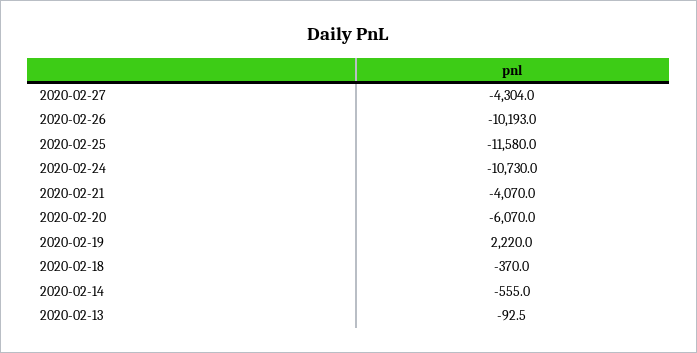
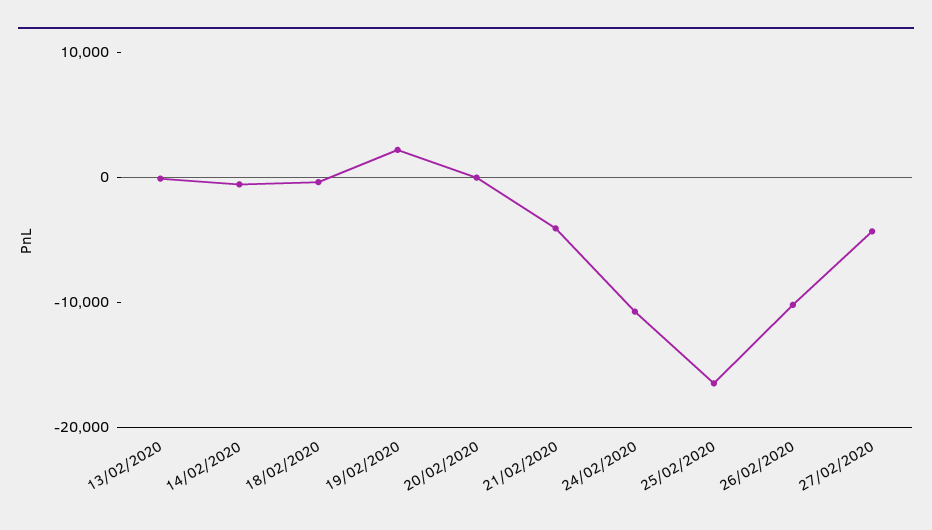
2020-02-25: -11580 -> -16000
2020-02-20: -6070 -> 0

